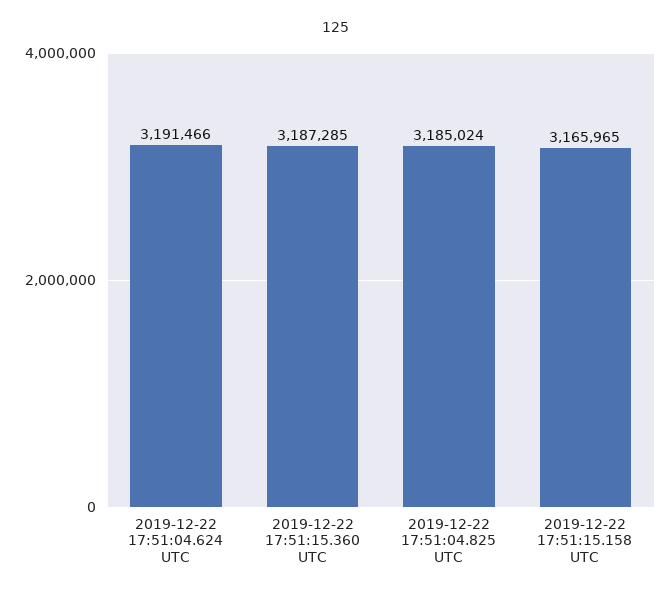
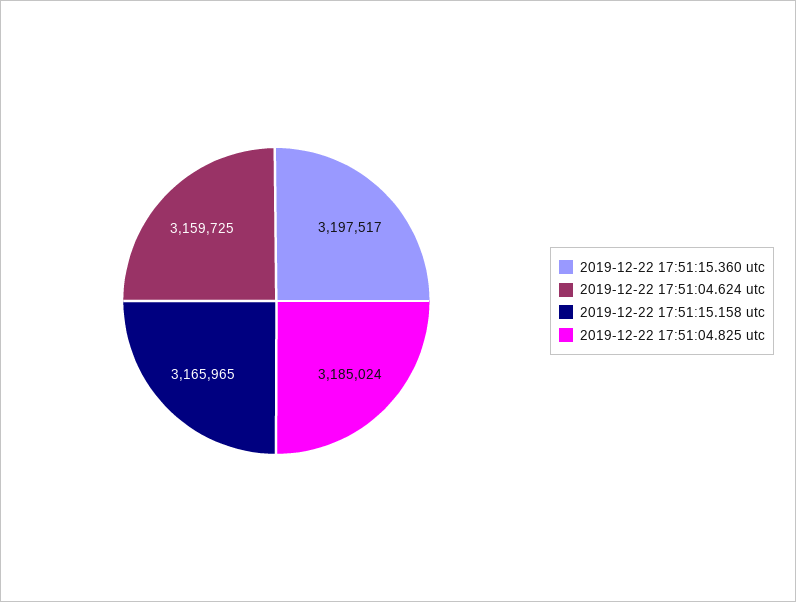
2019-12-22 17:51:04.624 UTC: 3191466 -> 3159725
2019-12-22 17:51:15.360 UTC: 3187285 -> 3197517

